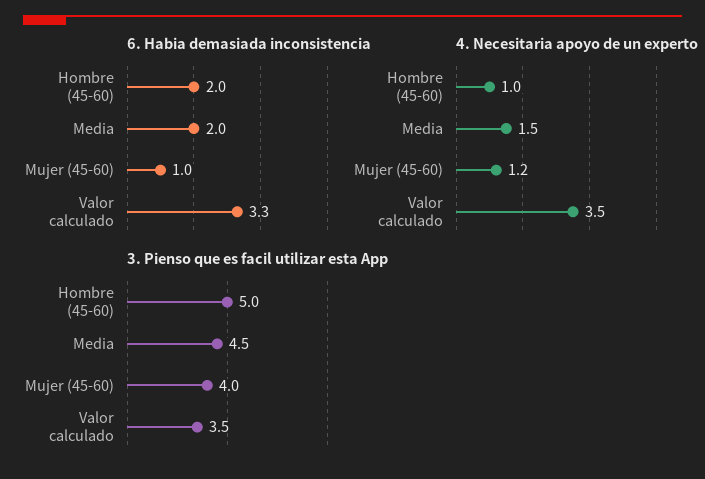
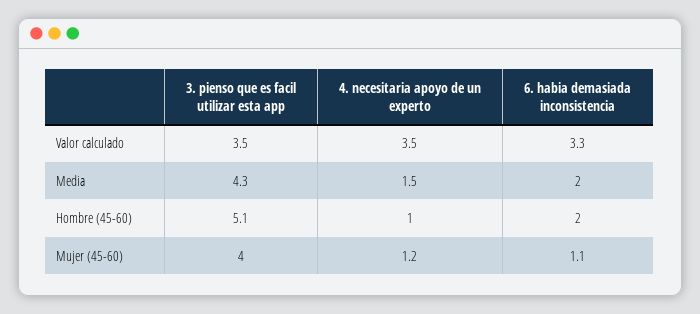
6. Habia demasiada inconsistencia, Mujer (45-60): 1 -> 1.1
3. Pienso que es facil utilizar esta App, Hombre (45-60): 5 -> 5.1
3. Pienso que es facil utilizar esta App, Media: 4.5 -> 4.3

